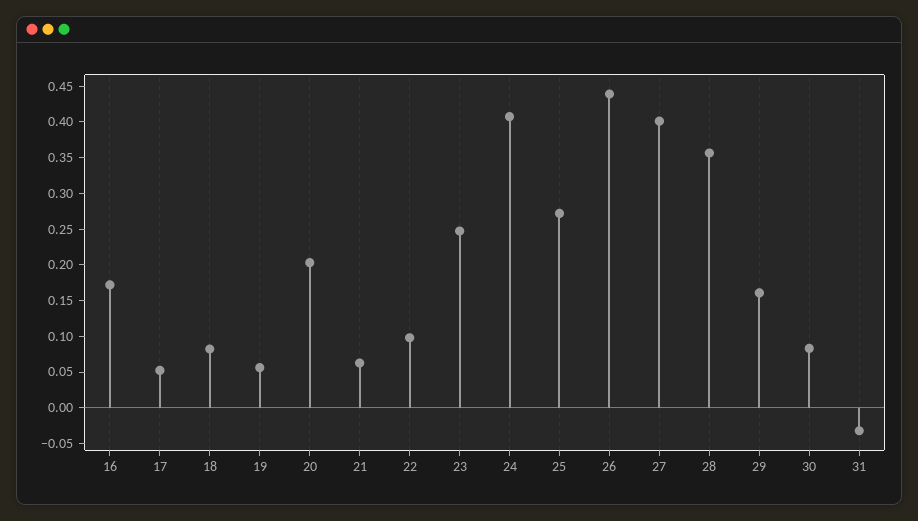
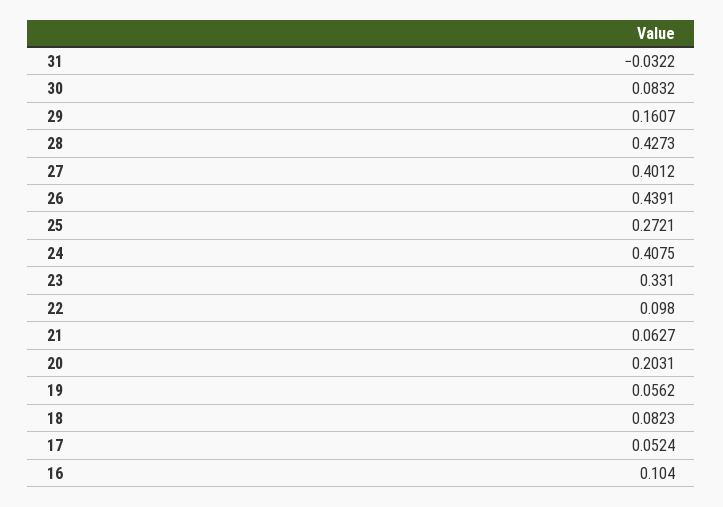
16: 0.175 -> 0.104
23: 0.25 -> 0.331
28: 0.35 -> 0.4273

